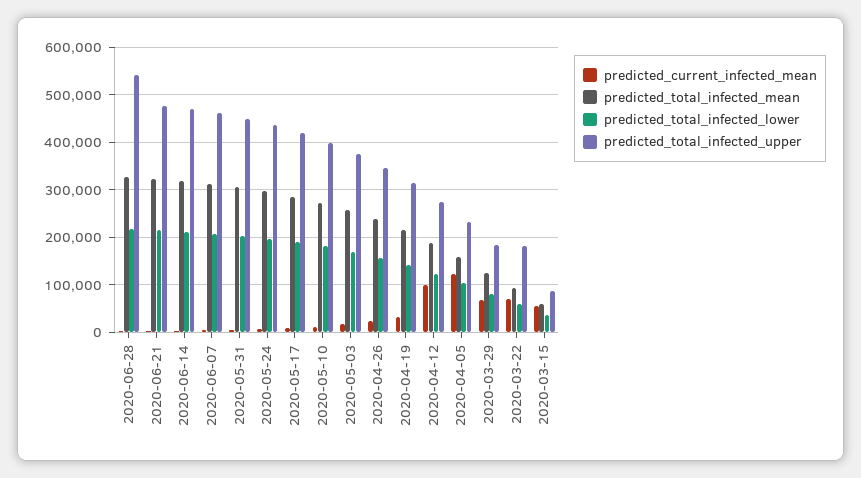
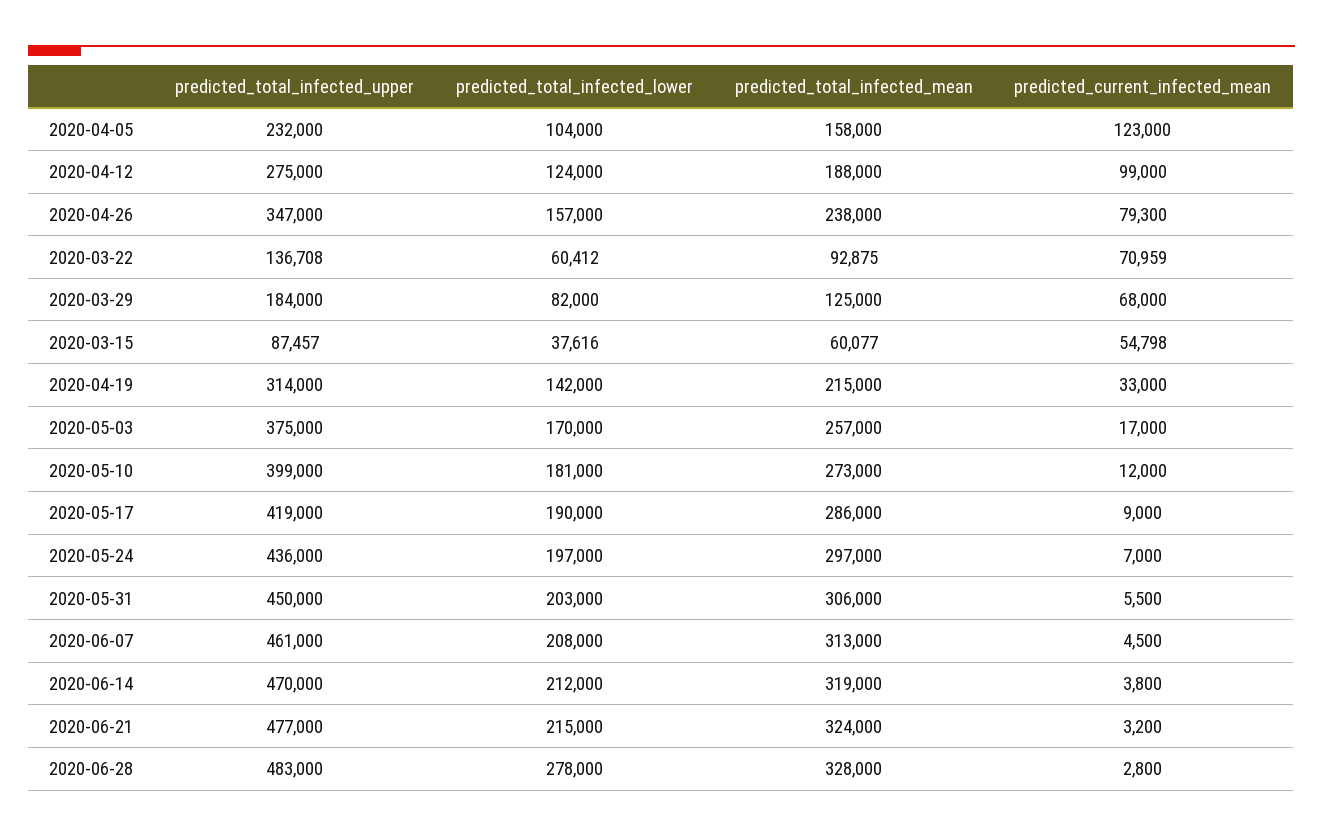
predicted_total_infected_lower, 2020-06-28: 220000 -> 278000
predicted_total_infected_upper, 2020-06-28: 540000 -> 483000
predicted_current_infected_mean, 2020-04-26: 20000 -> 79300
predicted_total_infected_upper, 2020-03-22: 180000 -> 136708

